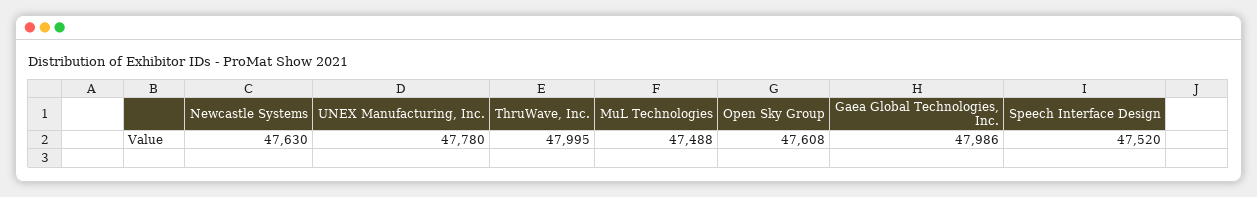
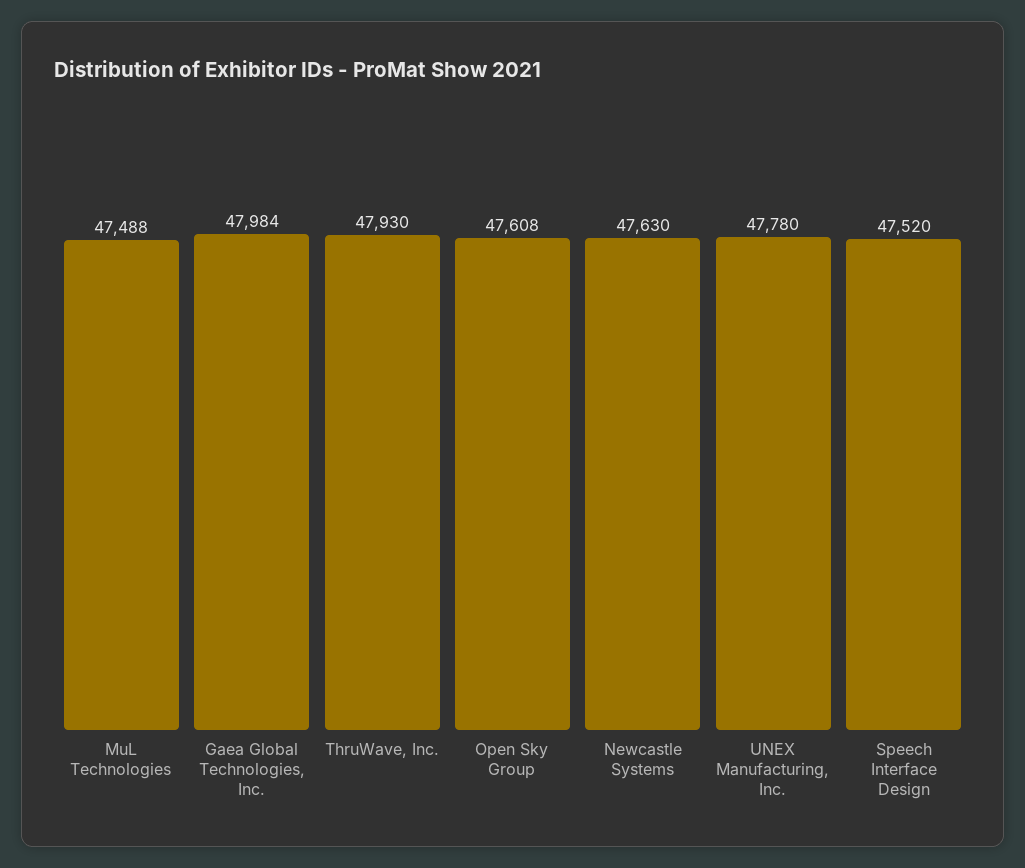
ThruWave, Inc.: 47995 -> 47930
Gaea Global Technologies, Inc.: 47986 -> 47984

